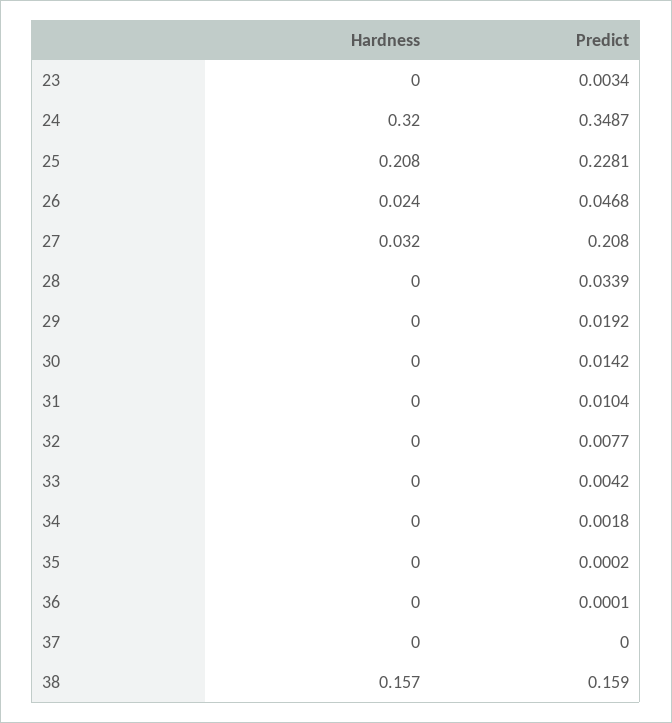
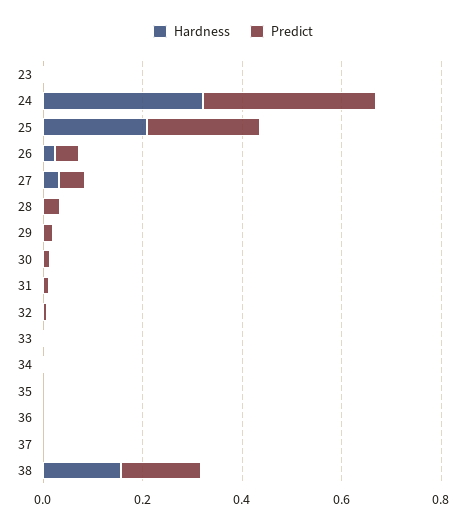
Predict, 27: 0.208 -> 0.05

